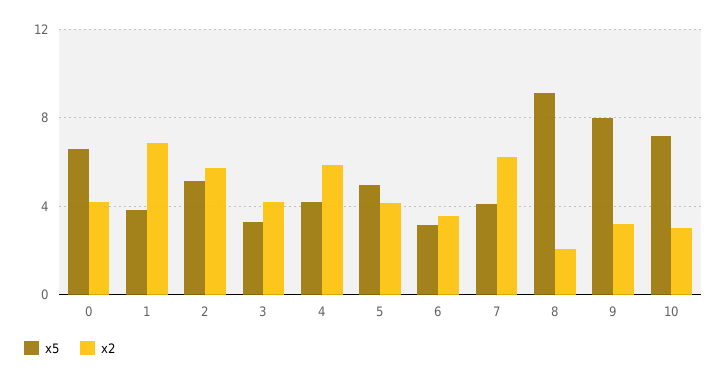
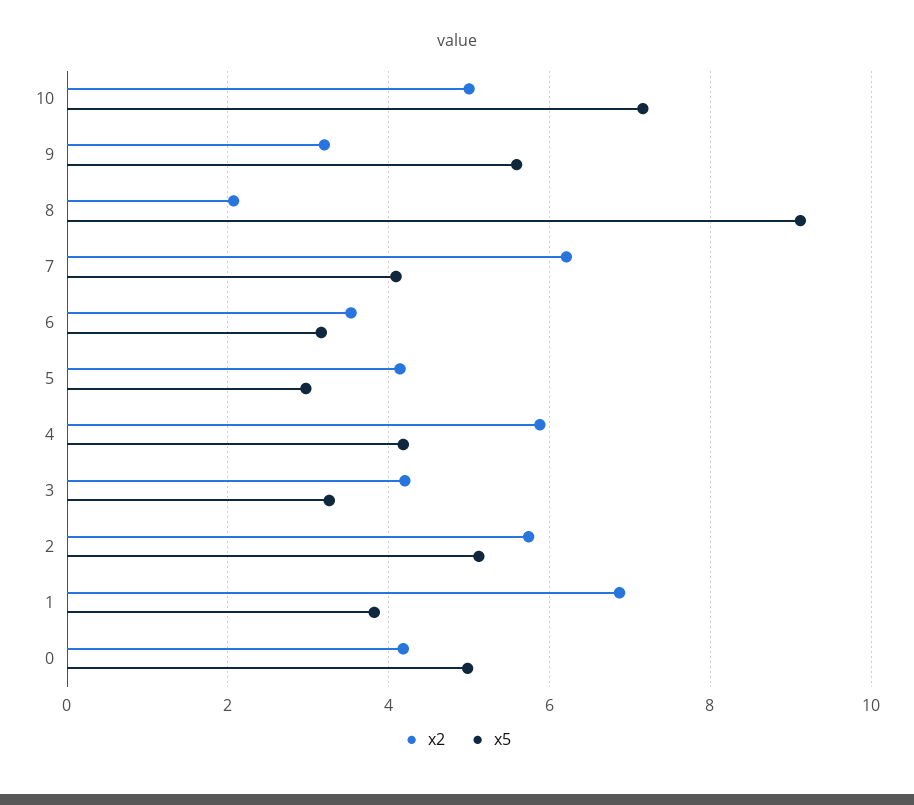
x5, 0: 6.5 -> 5
x5, 5: 5 -> 3
x5, 9: 8 -> 5.6
x2, 10: 3 -> 5

